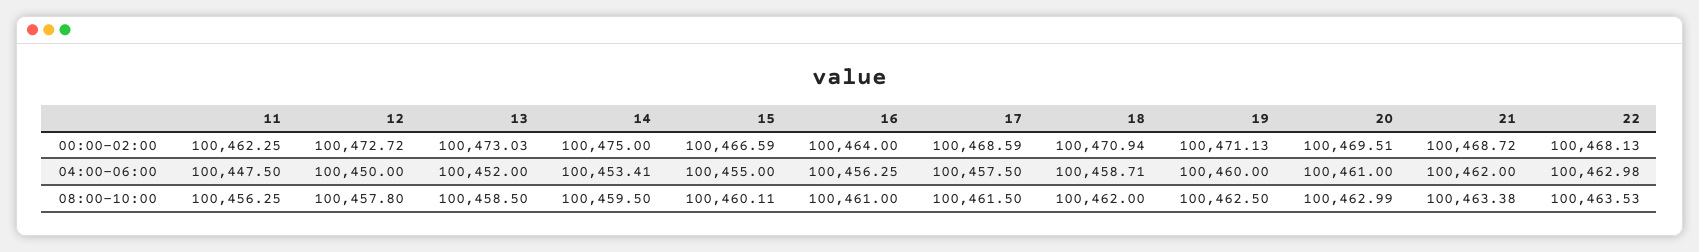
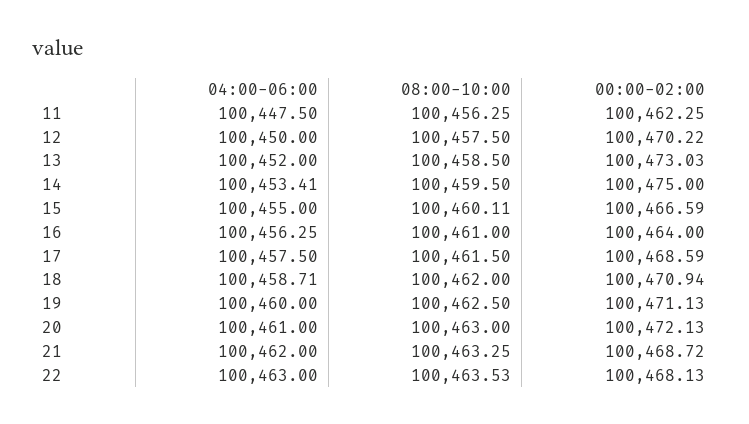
12, 00:00-02:00: 100472.72 -> 100470.22
20, 00:00-02:00: 100469.51 -> 100472.13
22, 04:00-06:00: 100462.98 -> 100463
12, 08:00-10:00: 100457.8 -> 100457.5
20, 08:00-10:00: 100462.99 -> 100463
21, 08:00-10:00: 100463.38 -> 100463.25

